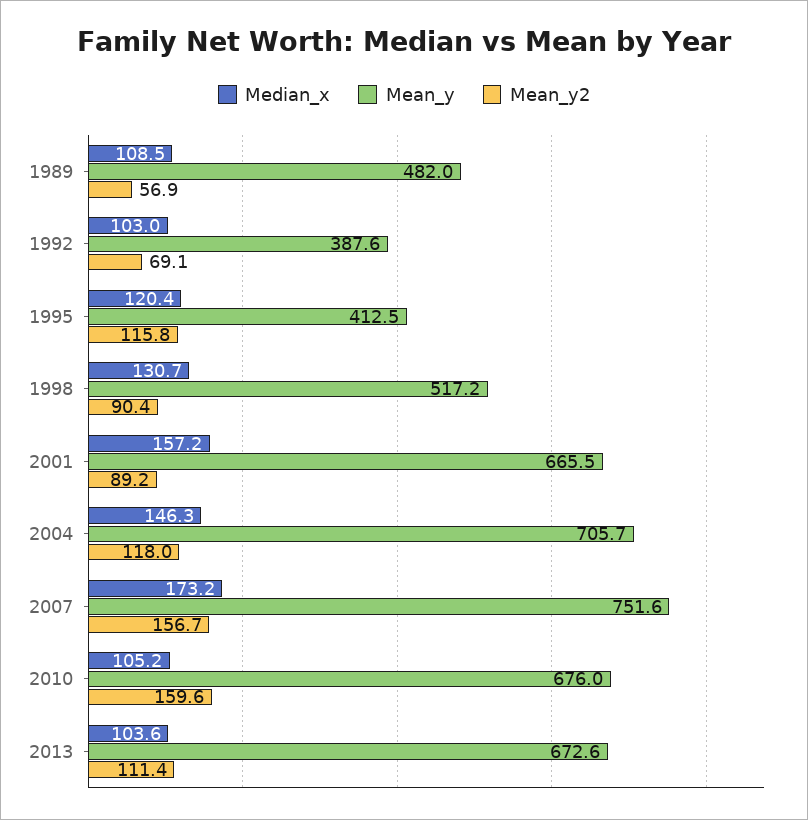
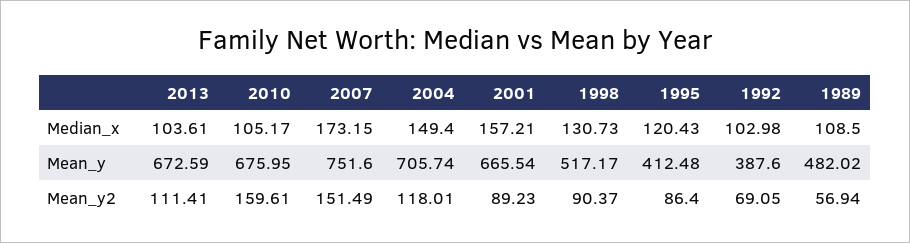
Mean_y2, 1995: 115.8 -> 86.4
Median_x, 2004: 146.3 -> 149.4
Mean_y2, 2007: 156.7 -> 151.49

